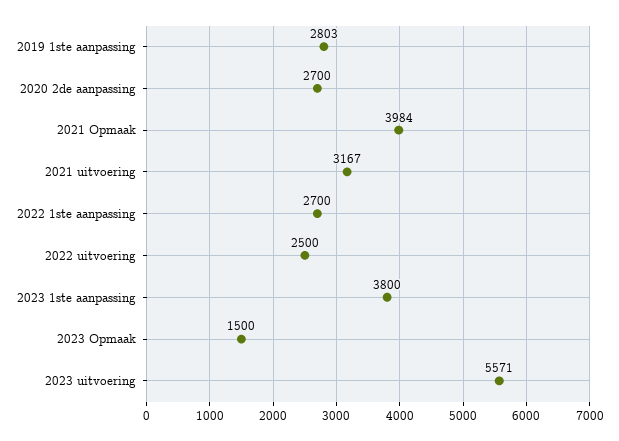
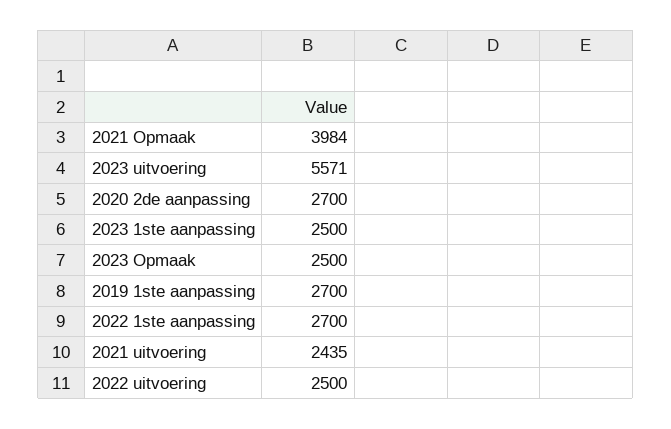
2019 1ste aanpassing: 2803 -> 2700
2021 uitvoering: 3167 -> 2435
2023 1ste aanpassing: 3800 -> 2500
2023 Opmaak: 1500 -> 2500

